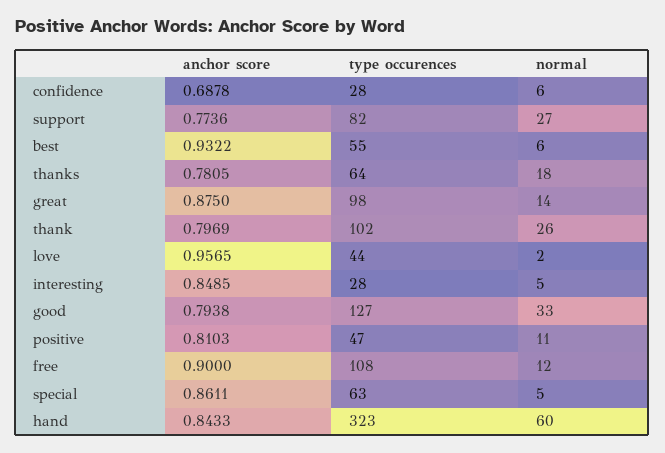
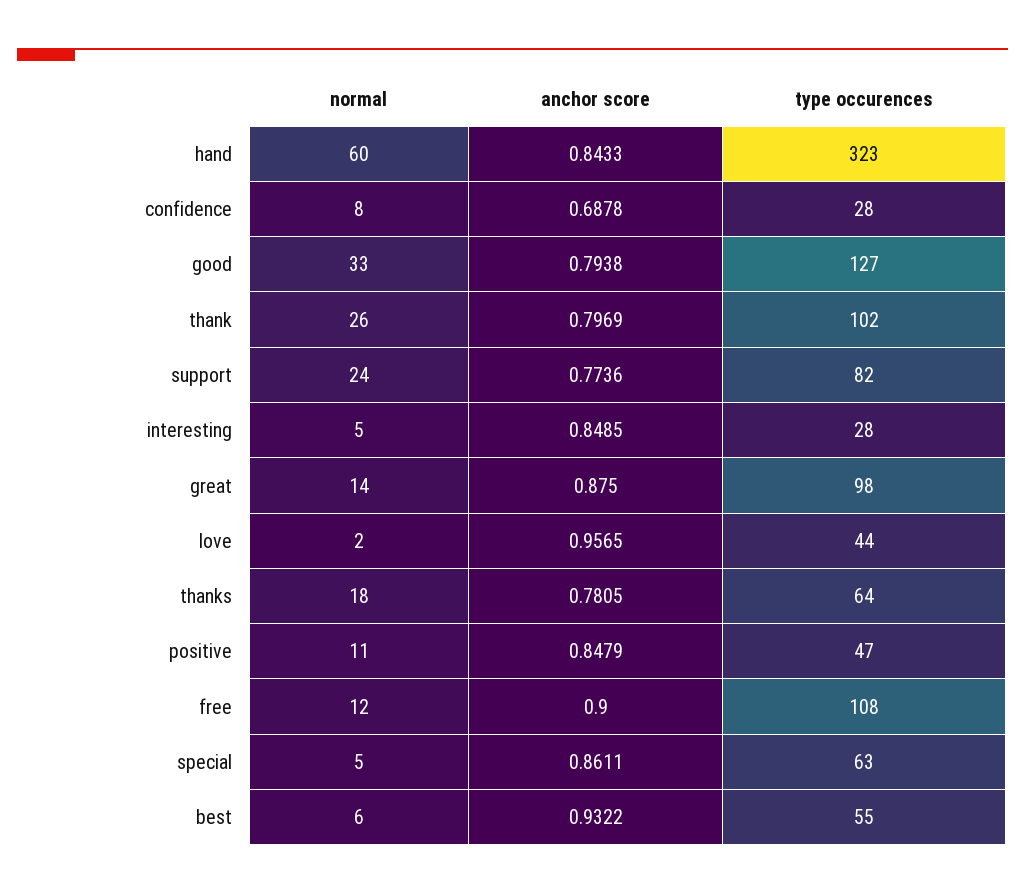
normal, confidence: 6 -> 8
normal, support: 27 -> 24
anchor score, positive: 0.8103 -> 0.8479

